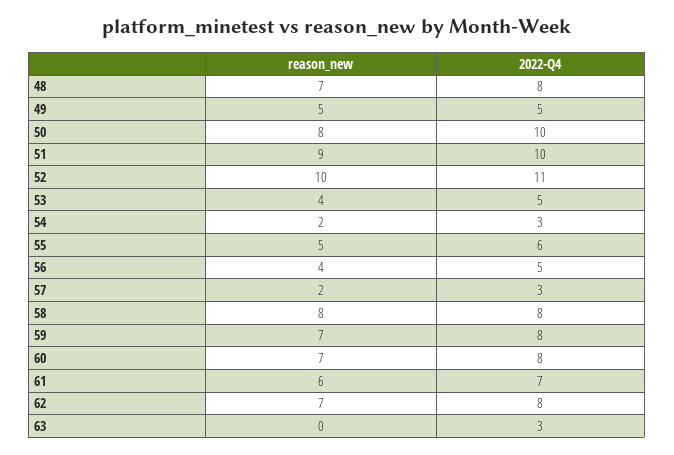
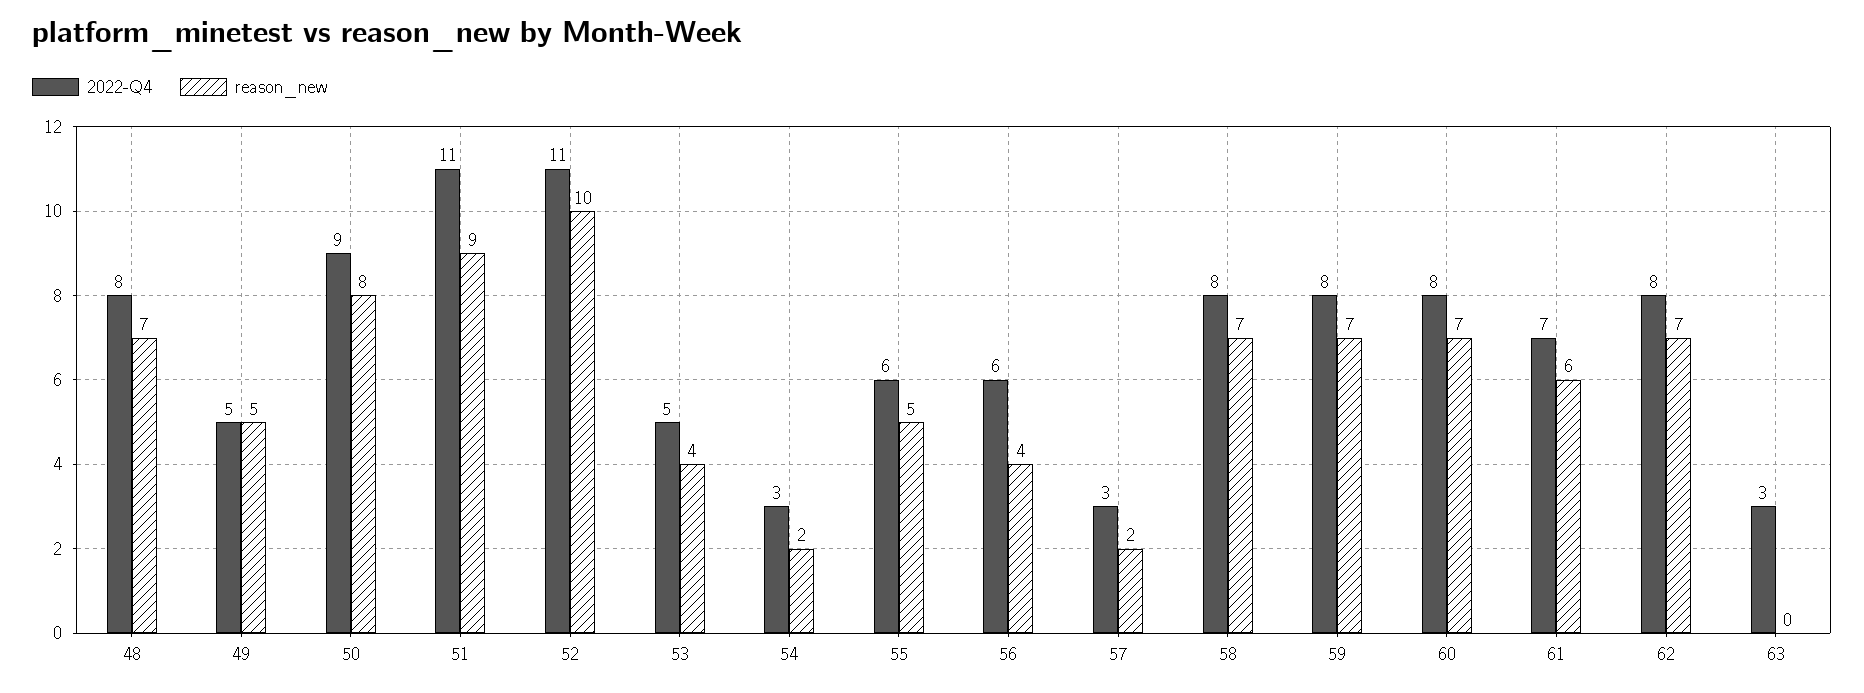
2022-Q4, 50: 10 -> 9
2022-Q4, 51: 10 -> 11
2022-Q4, 56: 5 -> 6
reason_new, 58: 8 -> 7

